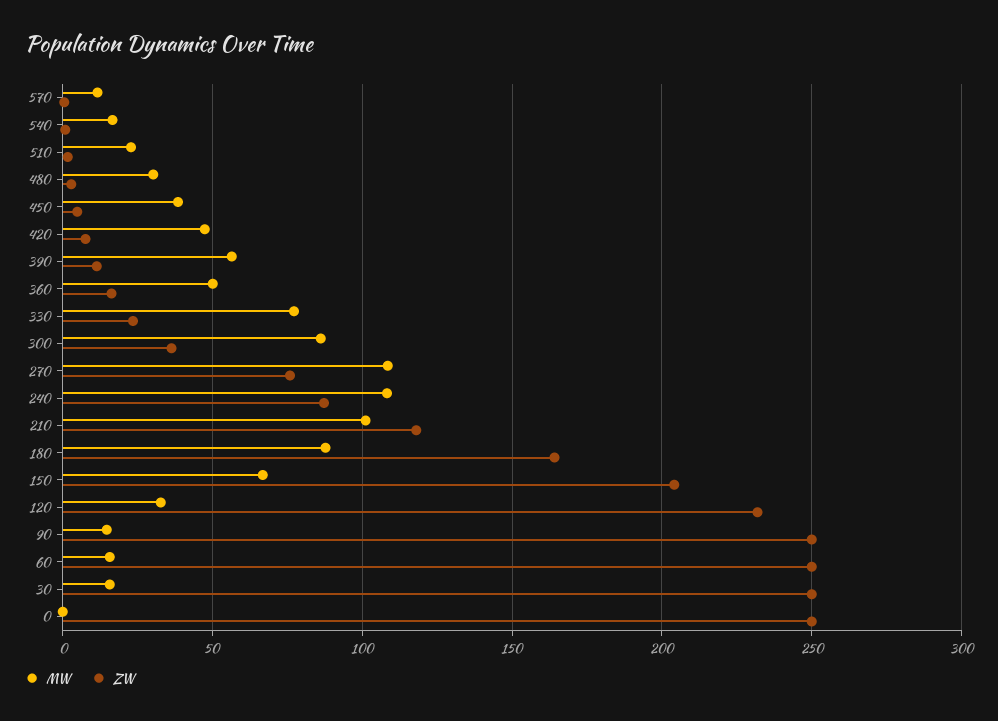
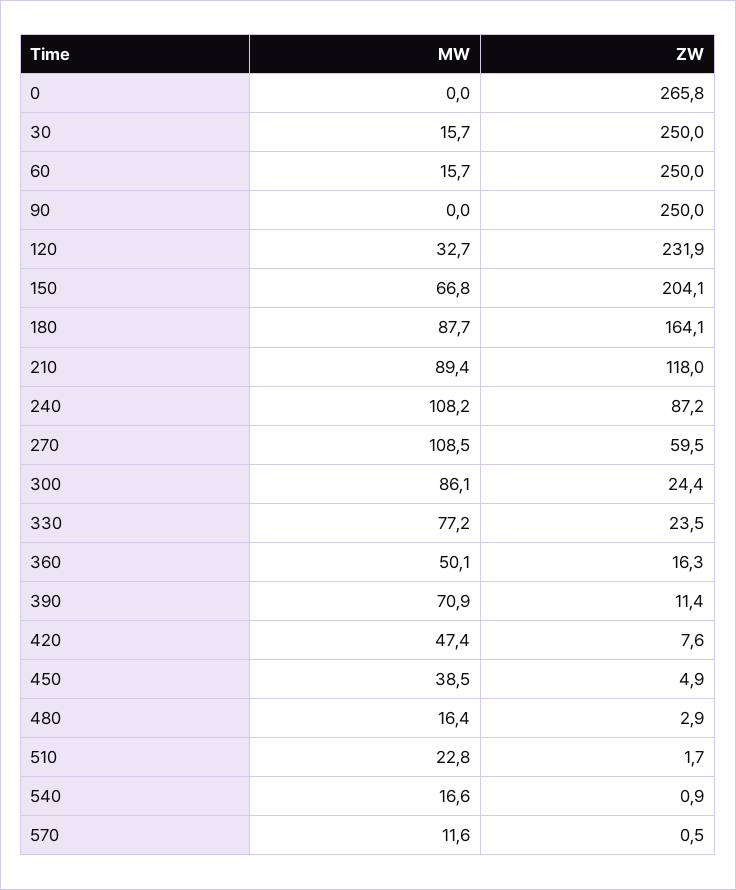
MW, 480: 30 -> 16.4
MW, 390: 55 -> 70.9
ZW, 300: 35 -> 24.4
ZW, 270: 75 -> 59.5
MW, 210: 100 -> 89.4
MW, 90: 15 -> 0
ZW, 0: 250 -> 265.8

